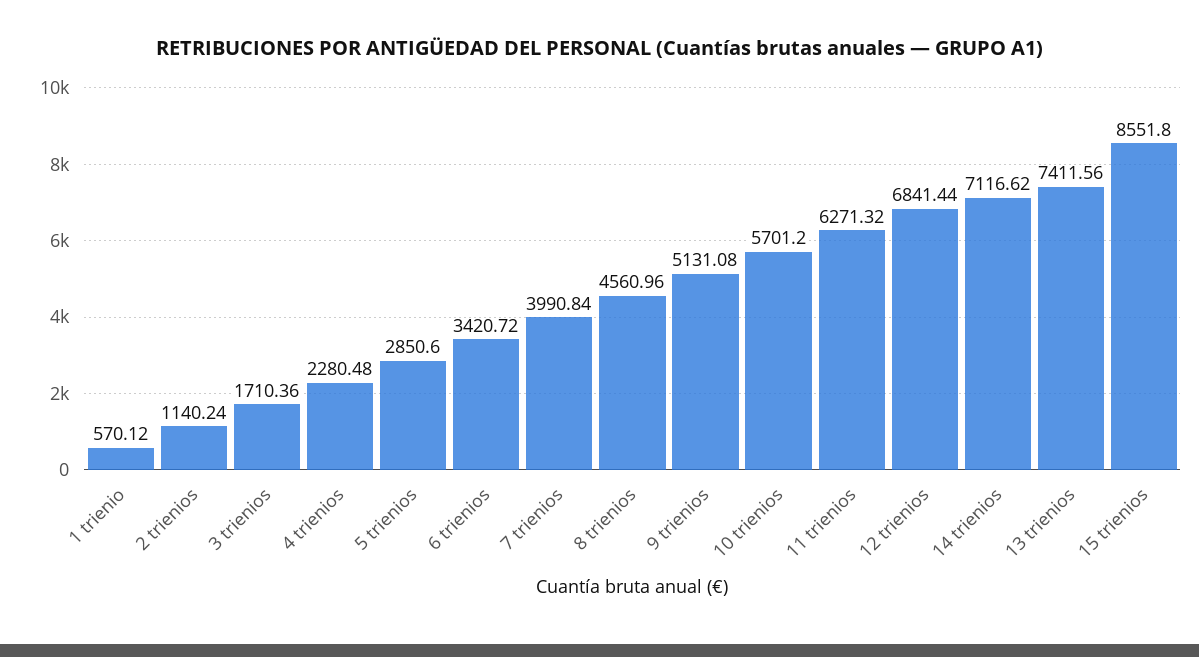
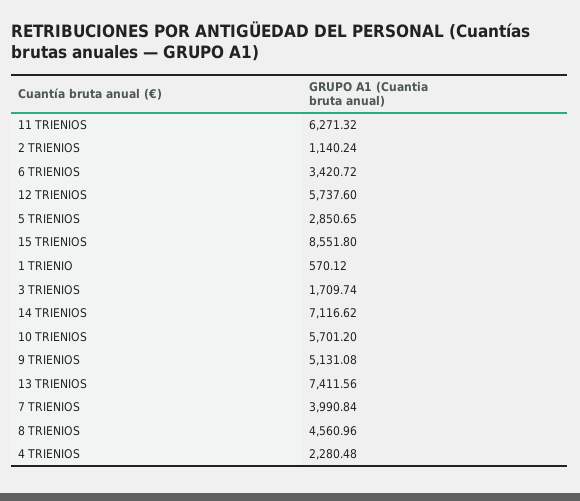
3 trienios: 1710.36 -> 1709.74
5 trienios: 2850.6 -> 2850.65
12 trienios: 6841.44 -> 5737.6

